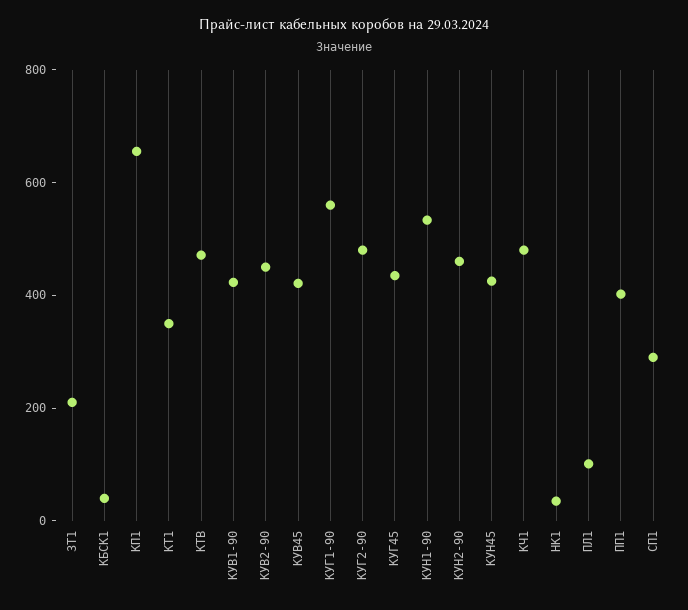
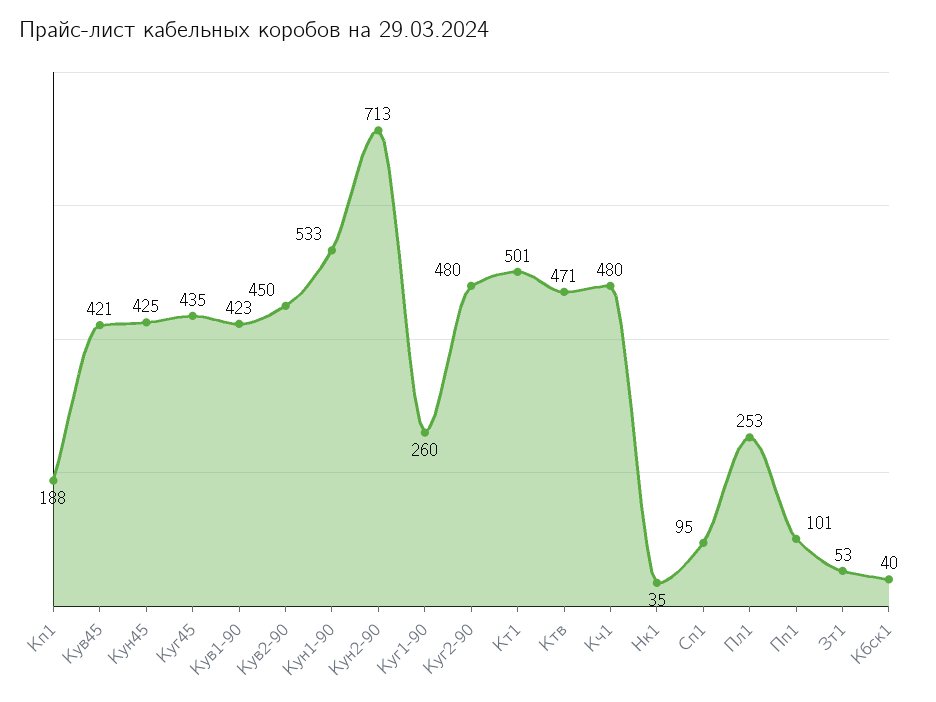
ЗТ1: 200 -> 53
КП1: 650 -> 188
КТ1: 350 -> 501
КУГ1-90: 550 -> 260
КУН2-90: 450 -> 713
ПЛ1: 100 -> 253
ПП1: 400 -> 101
СП1: 300 -> 95

